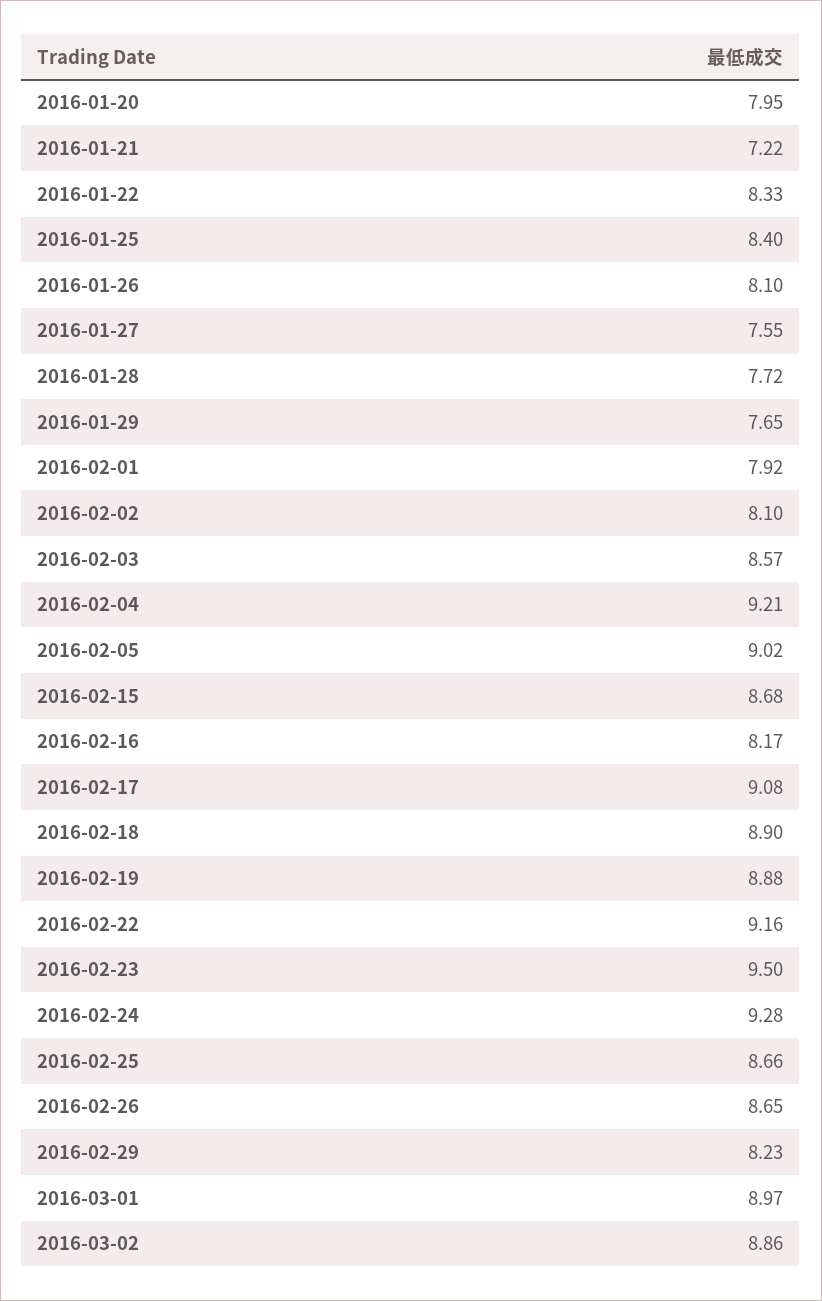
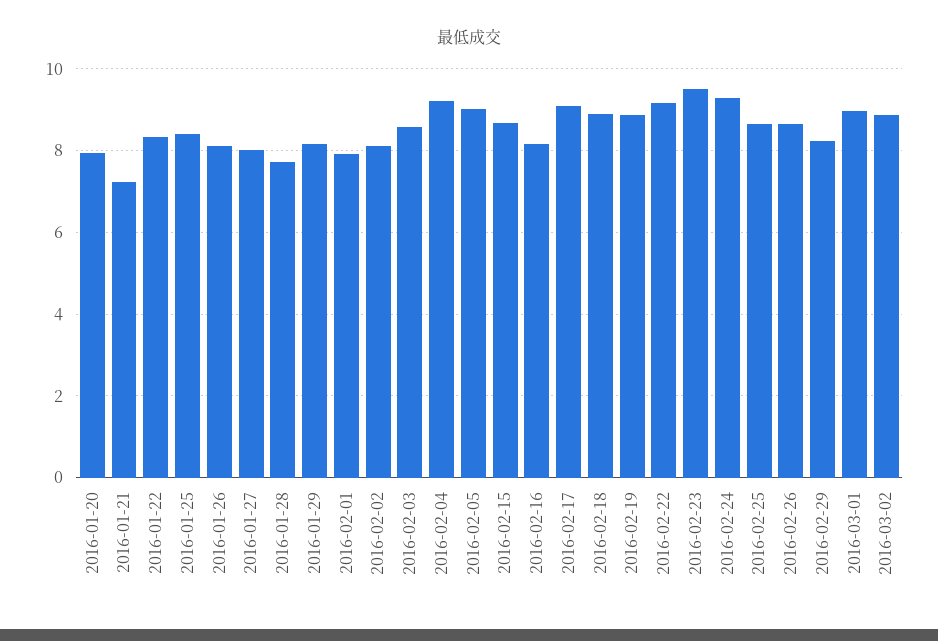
2016-01-27: 7.55 -> 8
2016-01-29: 7.65 -> 8.2

